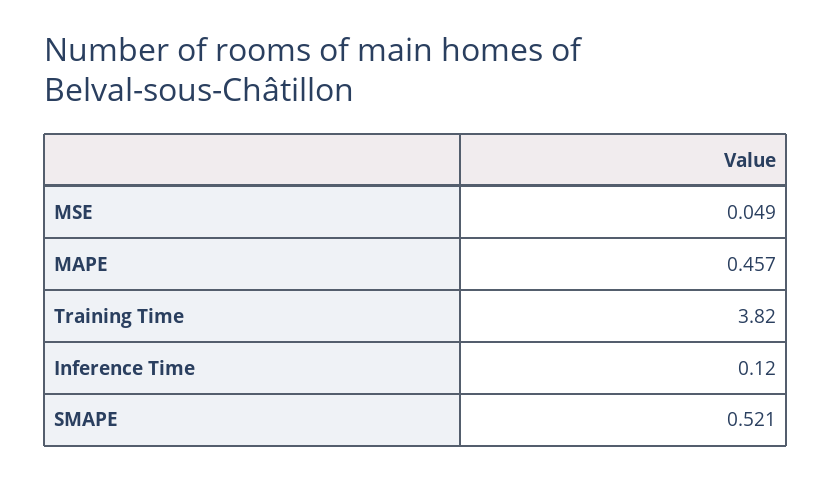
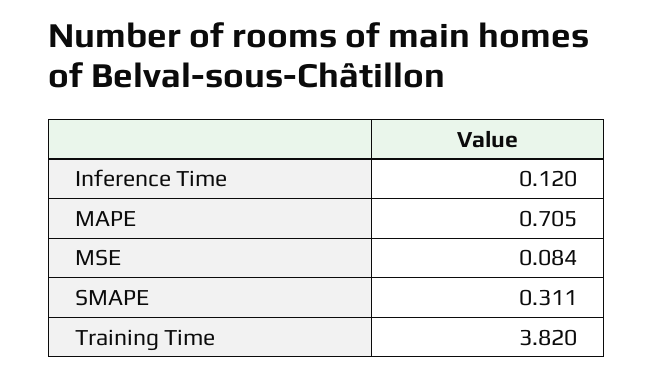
MSE: 0.049 -> 0.084
MAPE: 0.457 -> 0.705
SMAPE: 0.521 -> 0.311

